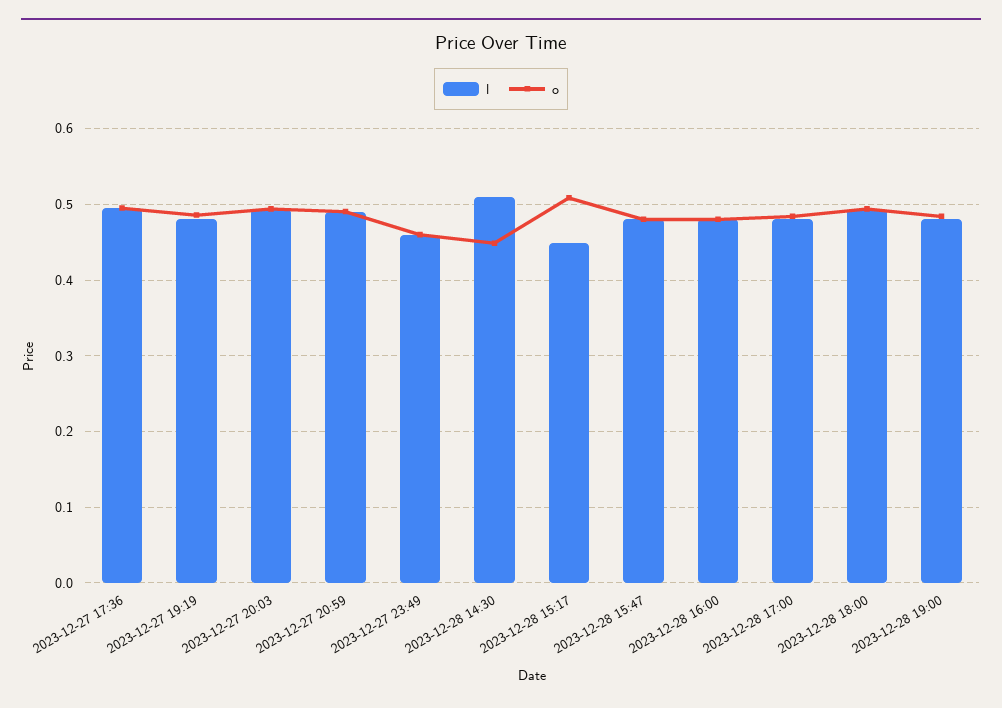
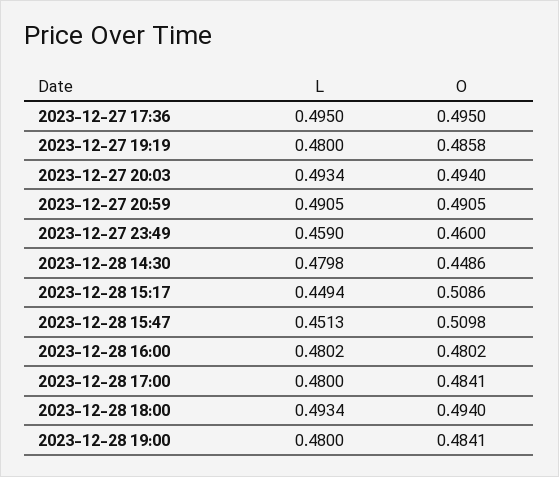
l, 2023-12-28 14:30: 0.51 -> 0.4798
l, 2023-12-28 15:47: 0.48 -> 0.4513
o, 2023-12-28 15:47: 0.48 -> 0.5098

